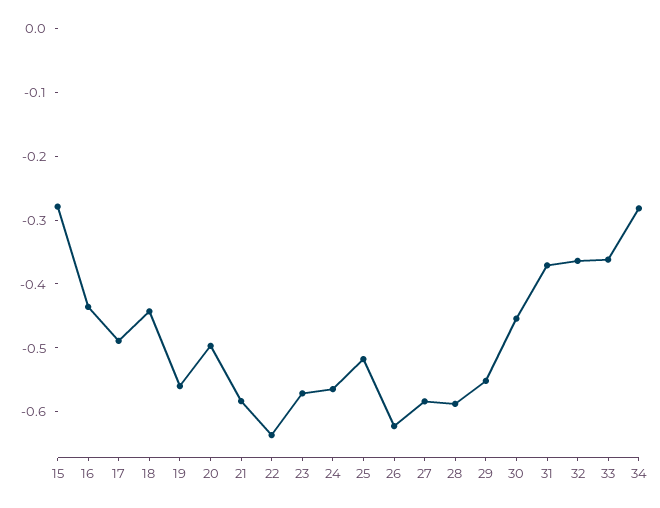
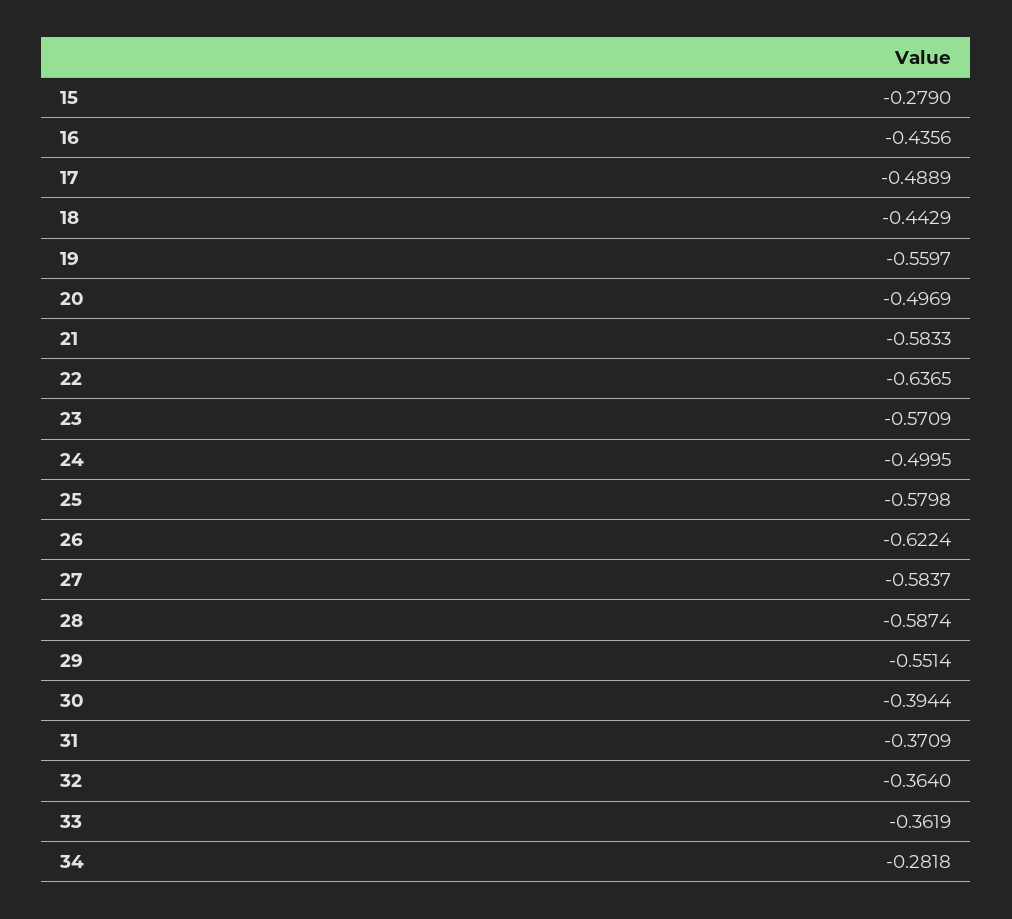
24: -0.56 -> -0.4995
25: -0.52 -> -0.5798
30: -0.46 -> -0.3944

